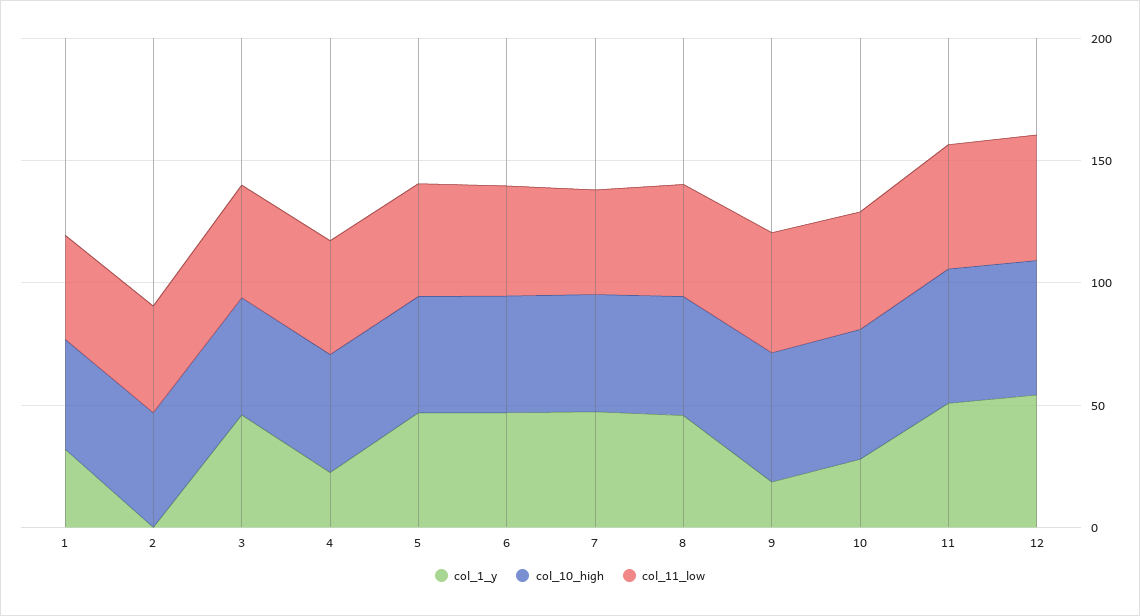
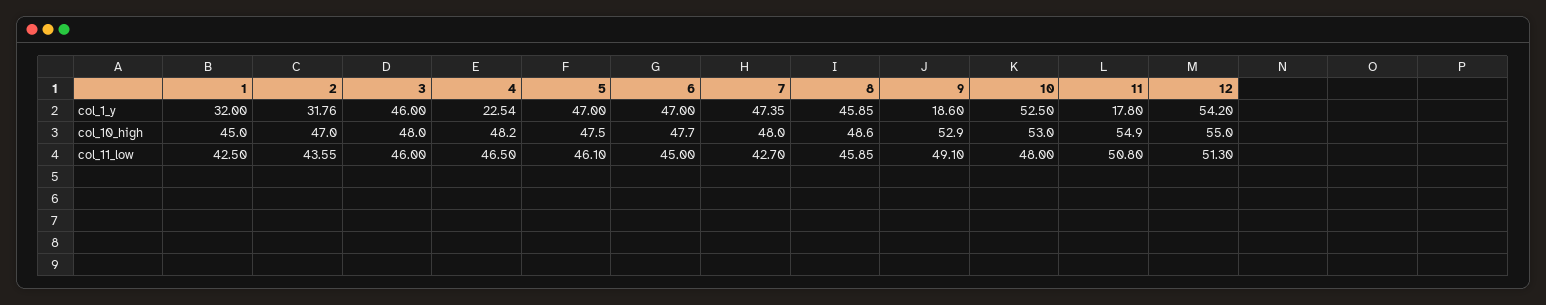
col_1_y, 2: 0 -> 31.76
col_1_y, 10: 30 -> 52.5
col_1_y, 11: 50 -> 17.8

